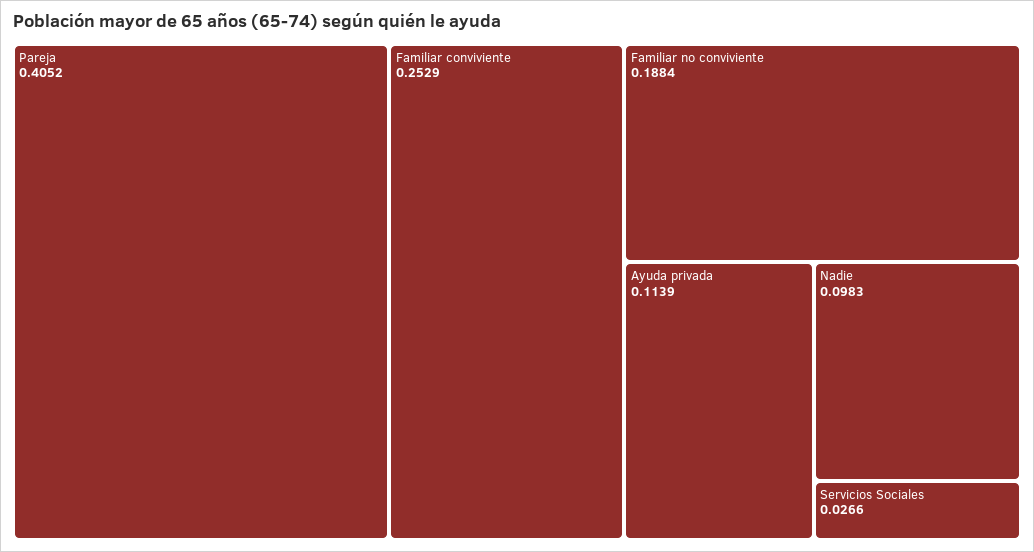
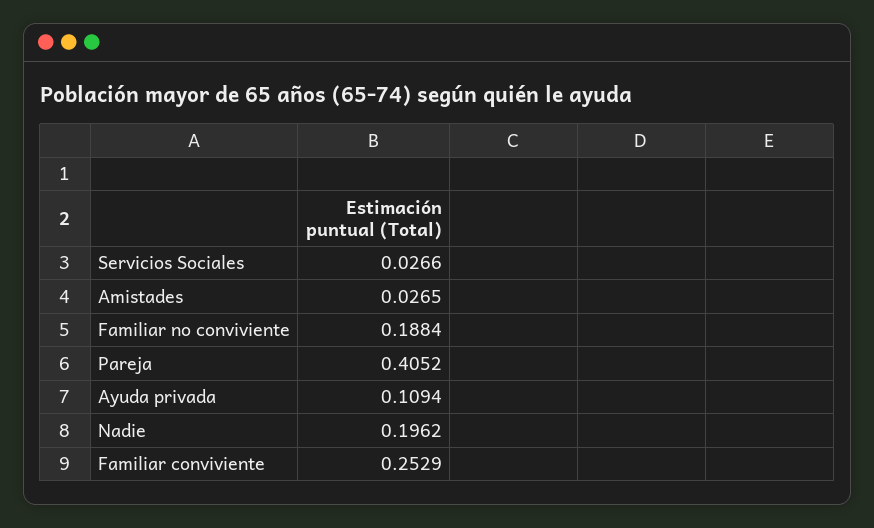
Ayuda privada: 0.1139 -> 0.1094
Nadie: 0.0983 -> 0.1962
Amistades: none -> 0.0265

